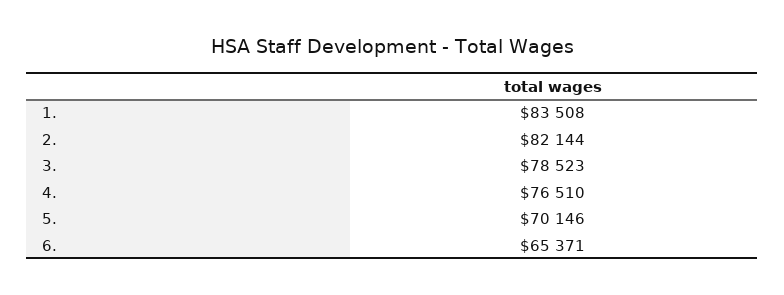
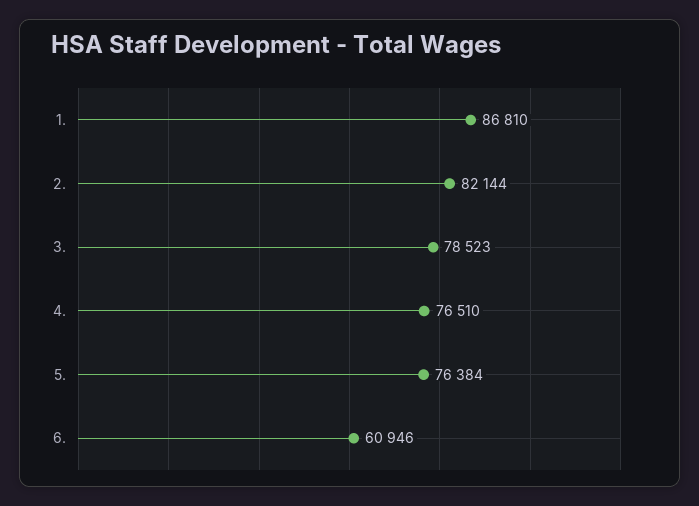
1.: 83508 -> 86810
5.: 70146 -> 76384
6.: 65371 -> 60946

